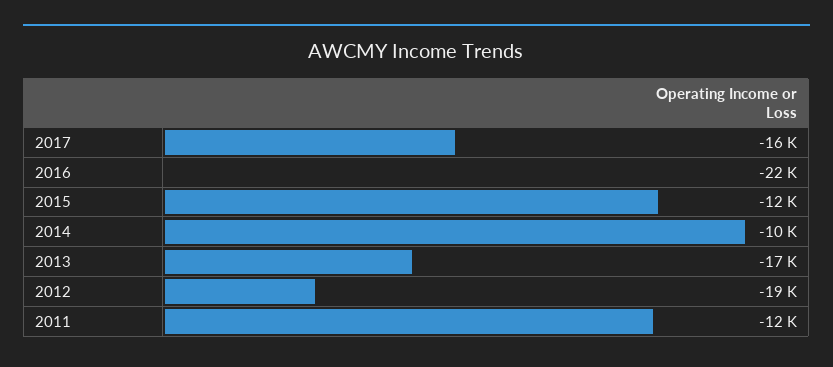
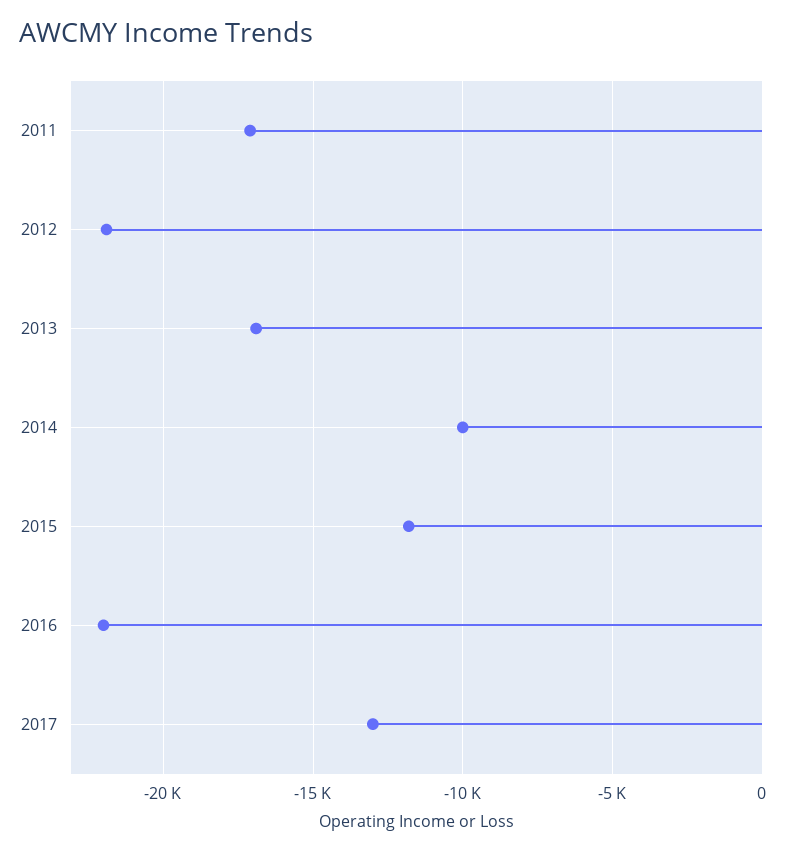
2017: -16000 -> -13000
2012: -19000 -> -22000
2011: -12000 -> -17000

